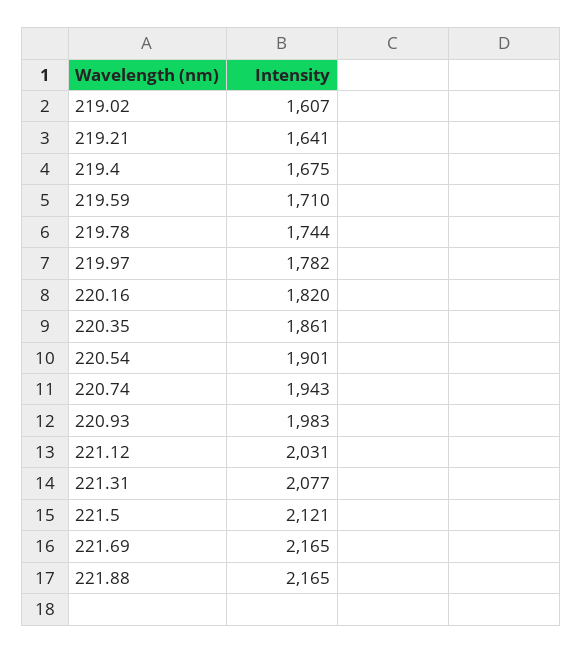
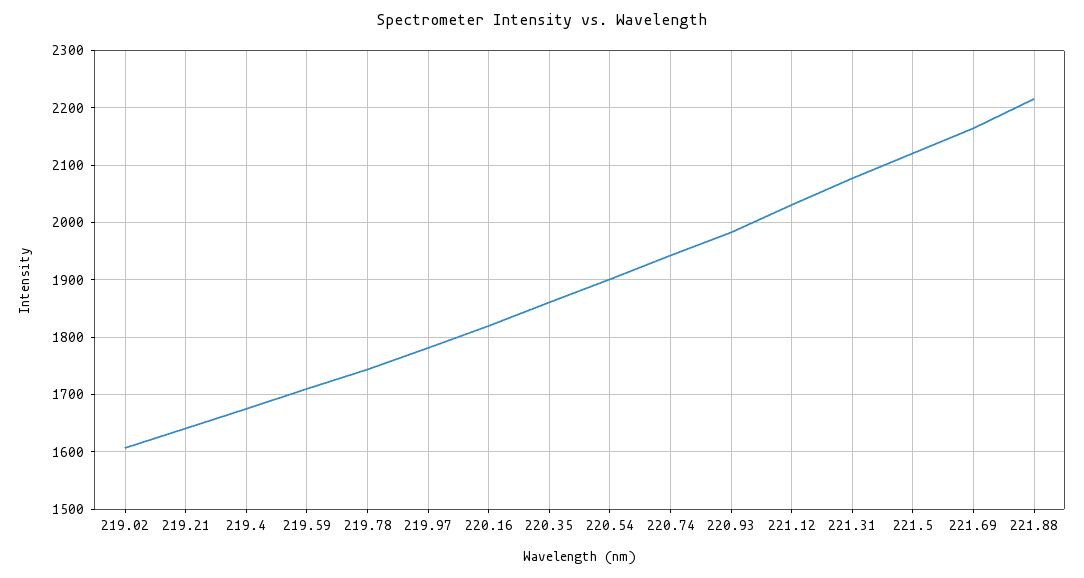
221.88: 2165 -> 2220

